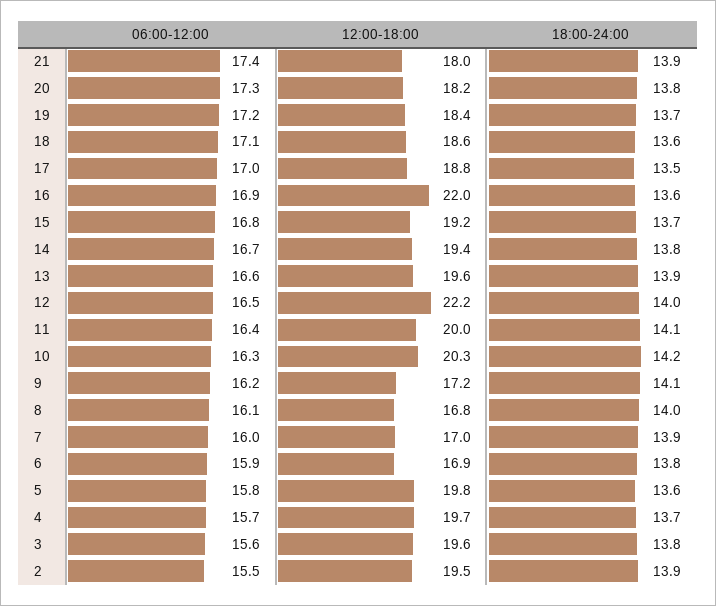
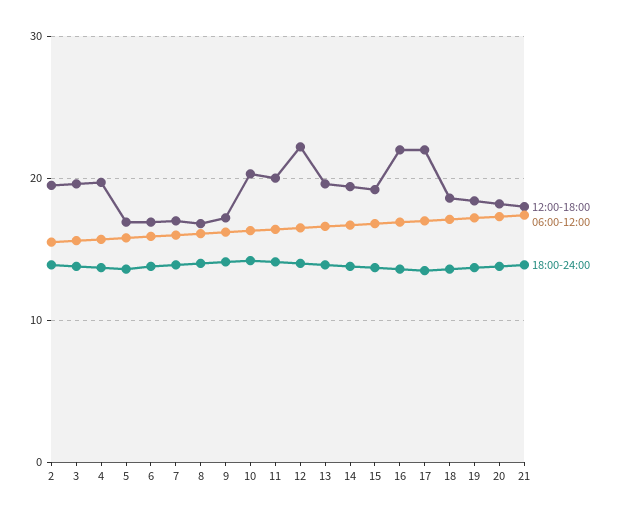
12:00-18:00, 17: 18.8 -> 22
12:00-18:00, 5: 19.8 -> 17

